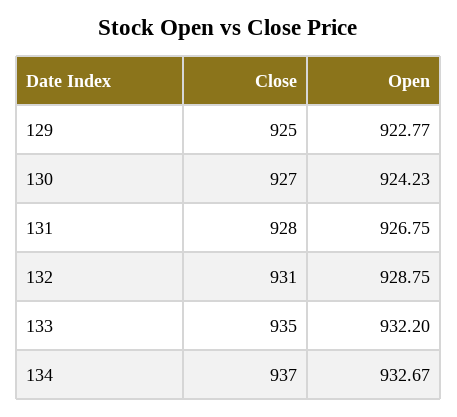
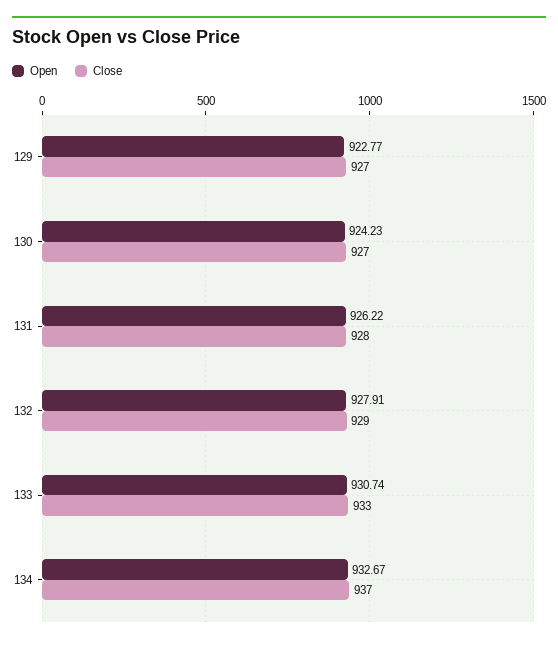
Close, 129: 925 -> 927
Open, 131: 926.75 -> 926.22
Close, 132: 931 -> 929
Open, 132: 928.75 -> 927.91
Close, 133: 935 -> 933
Open, 133: 932.2 -> 930.74

